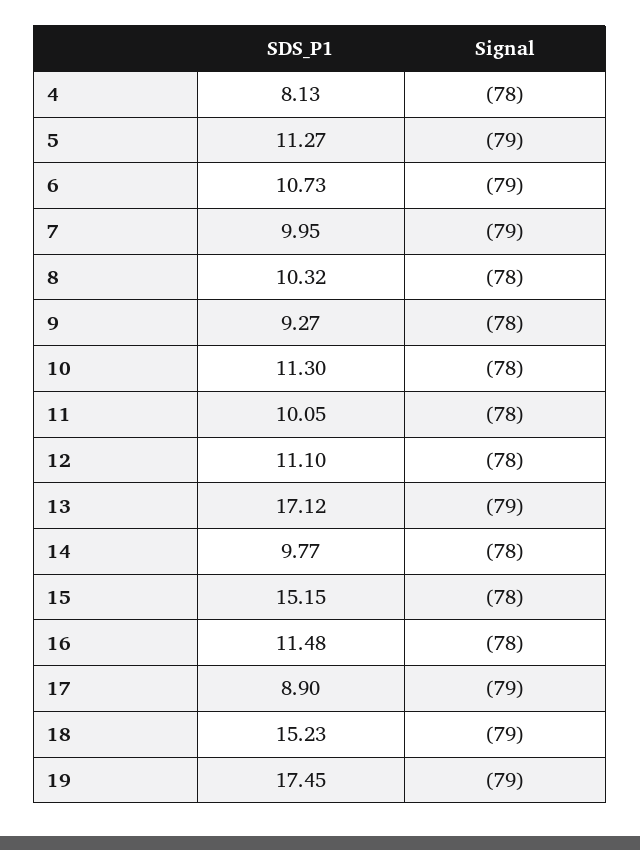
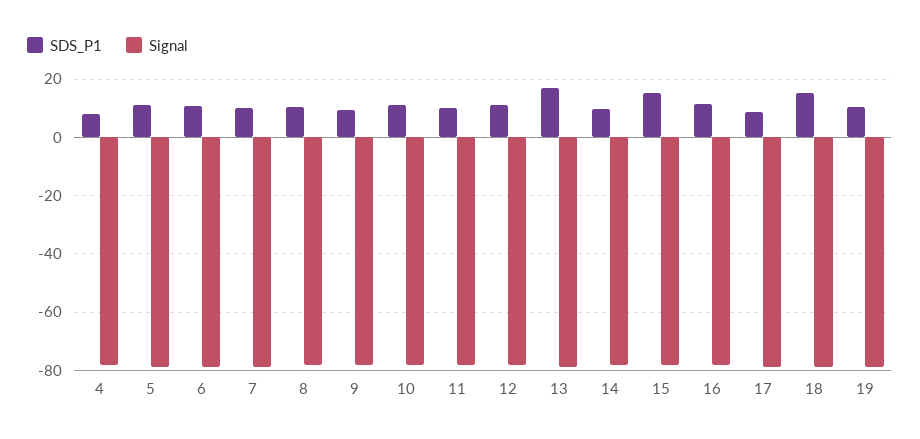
SDS_P1, 19: 17.45 -> 10

